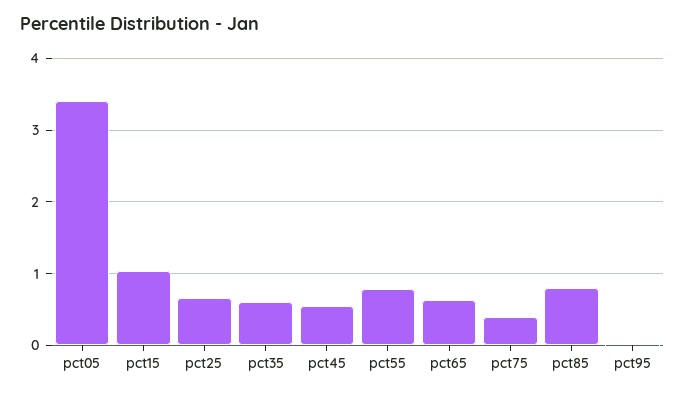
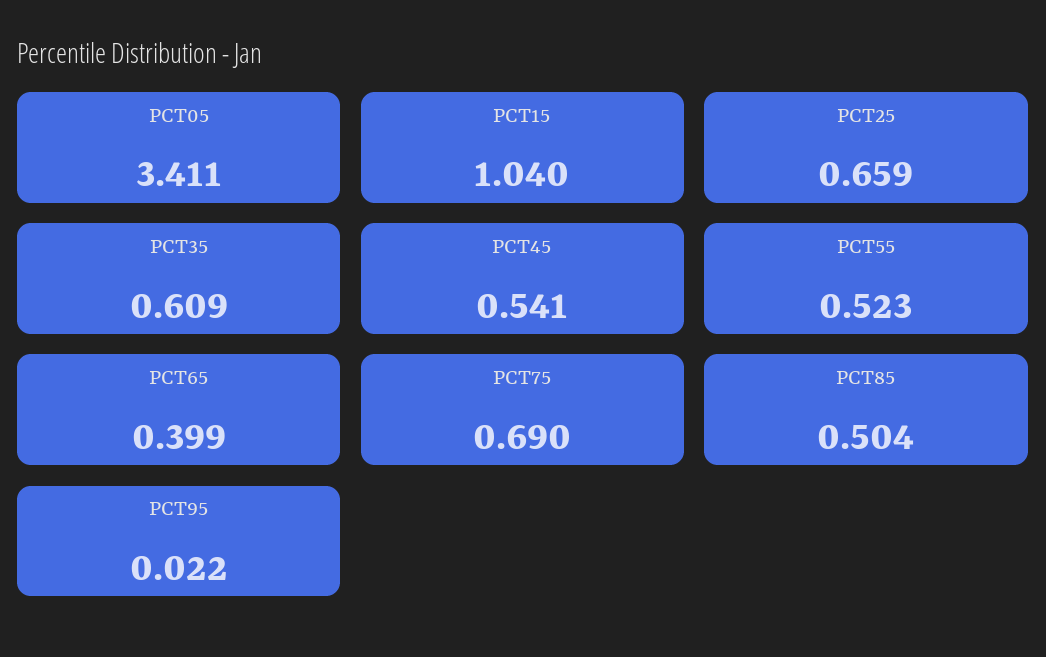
pct55: 0.8 -> 0.523
pct65: 0.6 -> 0.399
pct75: 0.4 -> 0.69
pct85: 0.8 -> 0.504

